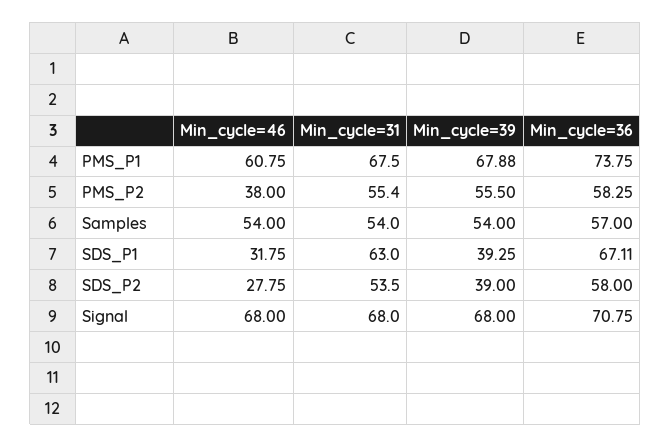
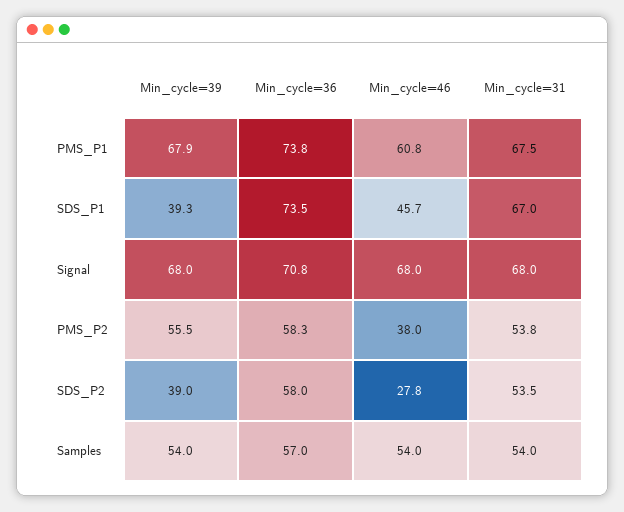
Min_cycle=31, PMS_P2: 55.4 -> 53.8
Min_cycle=46, SDS_P1: 31.75 -> 45.7
Min_cycle=31, SDS_P1: 63 -> 67
Min_cycle=36, SDS_P1: 67.11 -> 73.5

